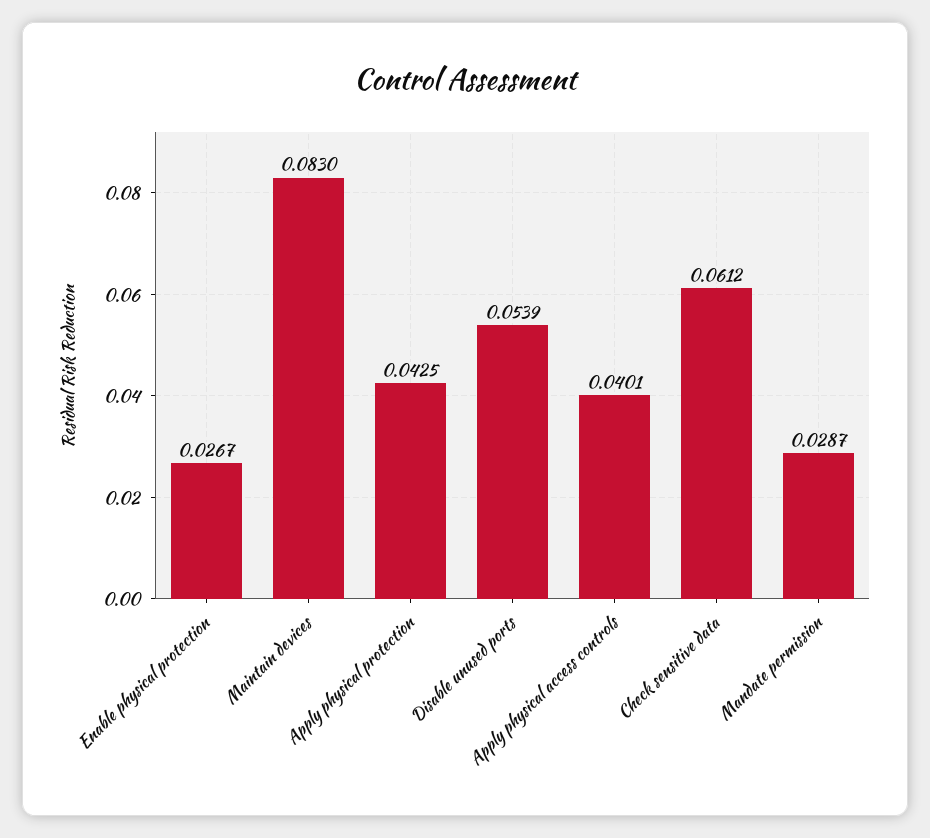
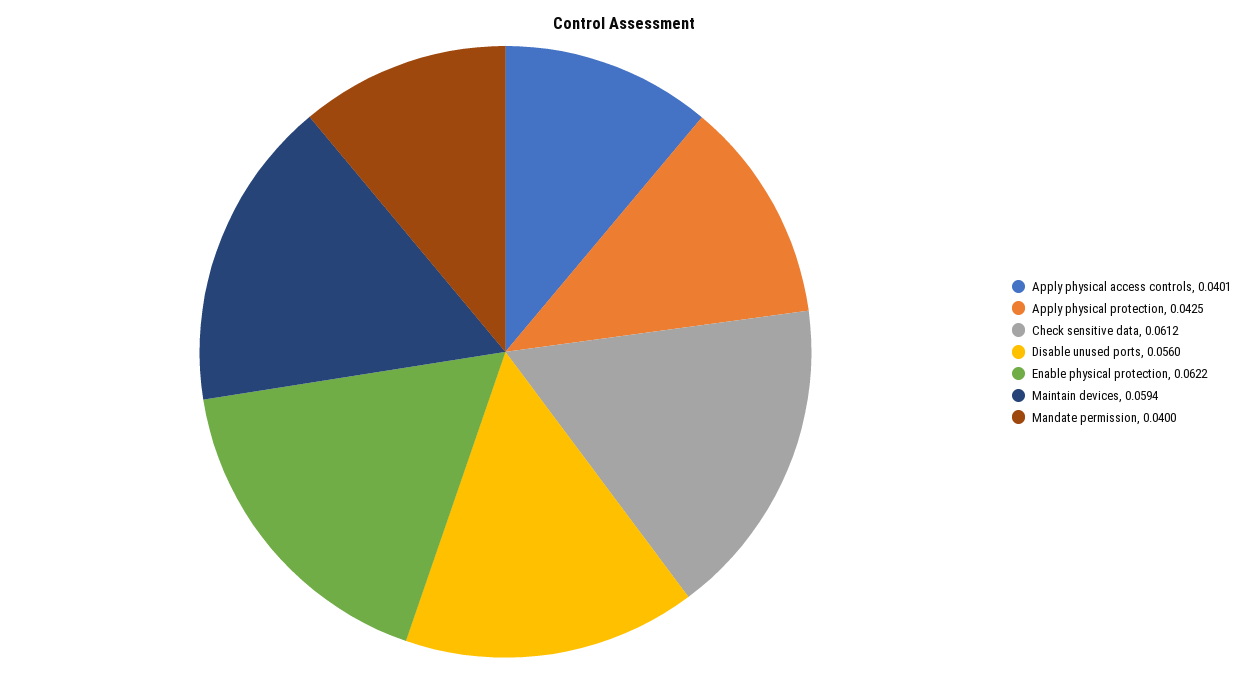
Enable physical protection: 0.0267 -> 0.0622
Maintain devices: 0.083 -> 0.0594
Disable unused ports: 0.0539 -> 0.056
Mandate permission: 0.0287 -> 0.04

